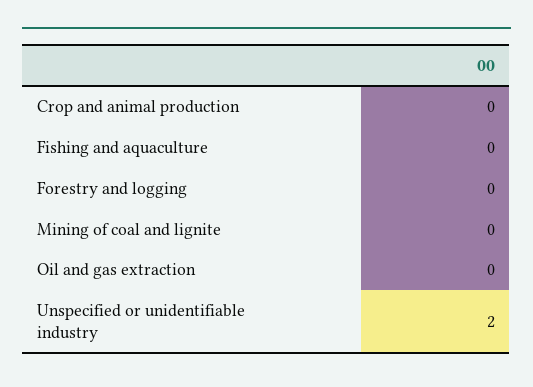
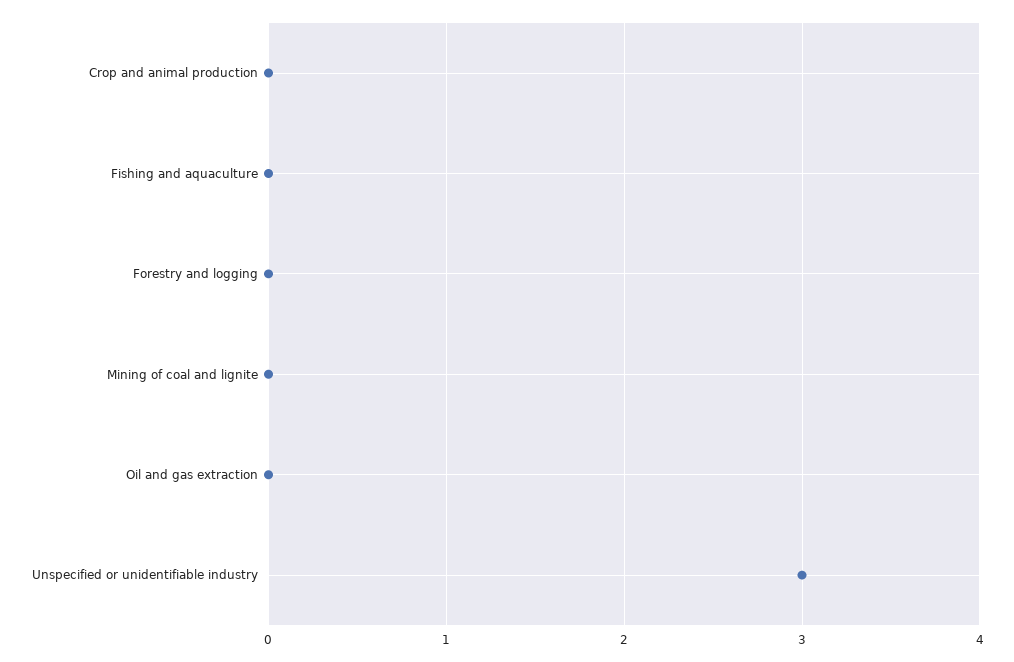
Unspecified or unidentifiable industry: 2 -> 3

